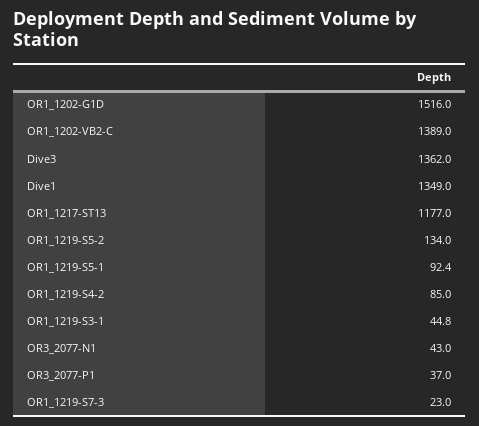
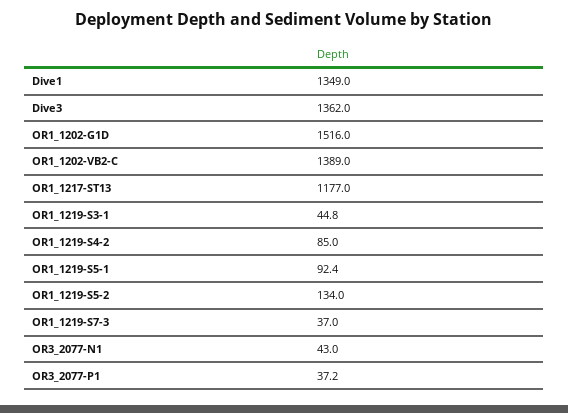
OR3_2077-P1: 37 -> 37.2
OR1_1219-S7-3: 23 -> 37

